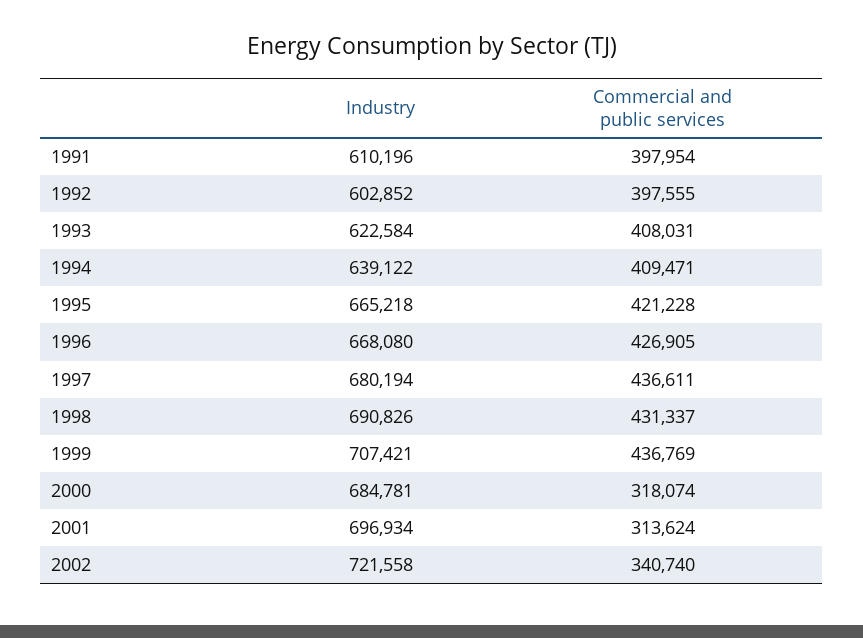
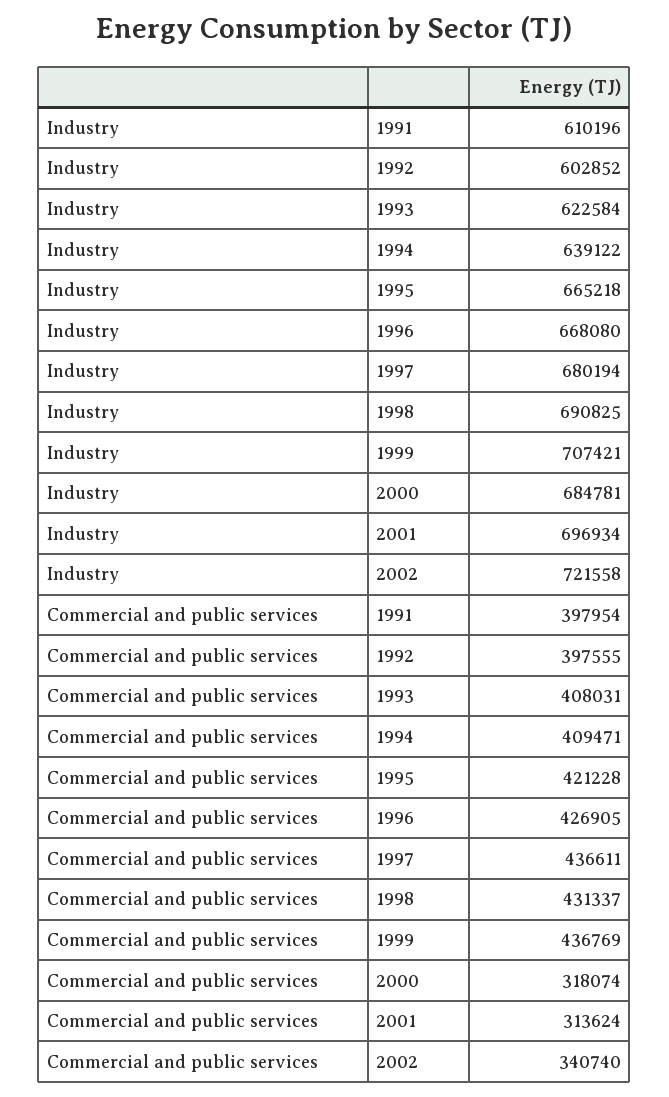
Industry, 1998: 690826 -> 690825

